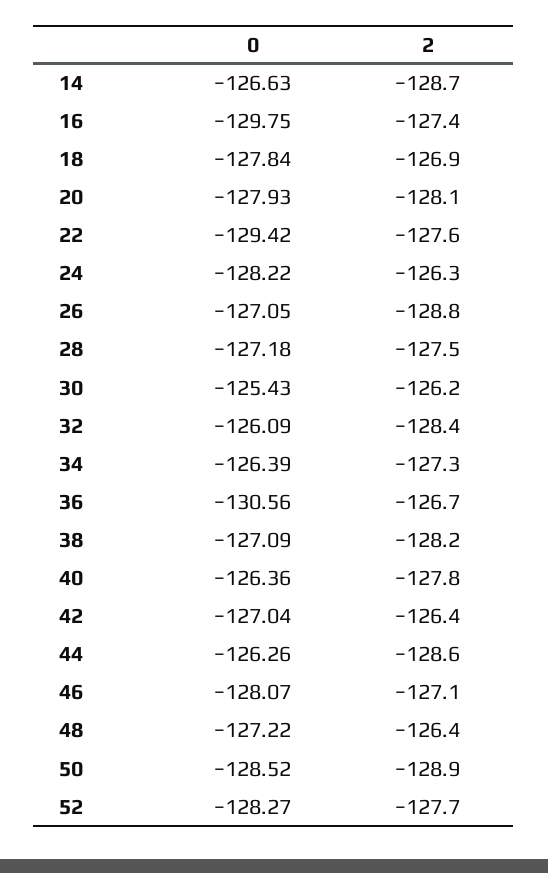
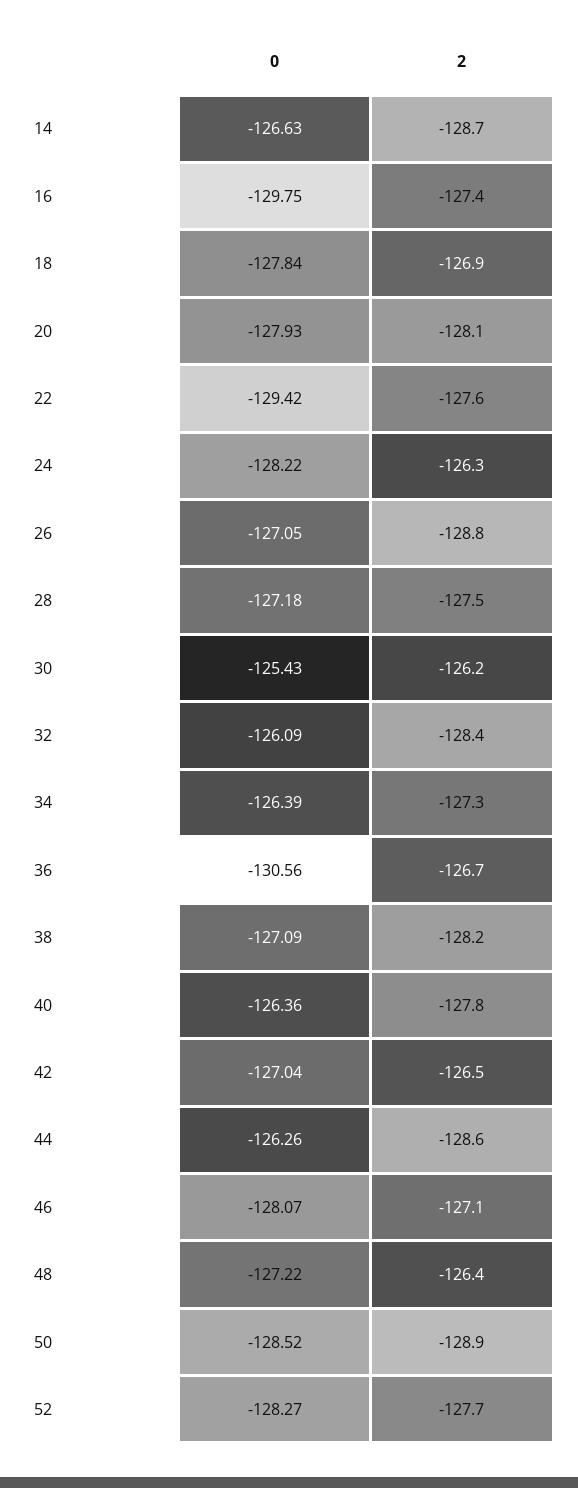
2, 42: -126.4 -> -126.5

